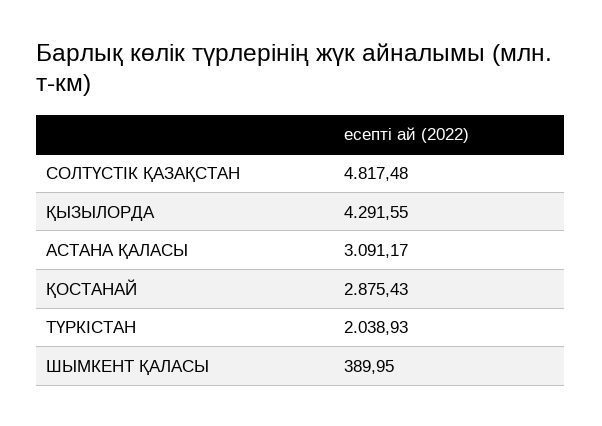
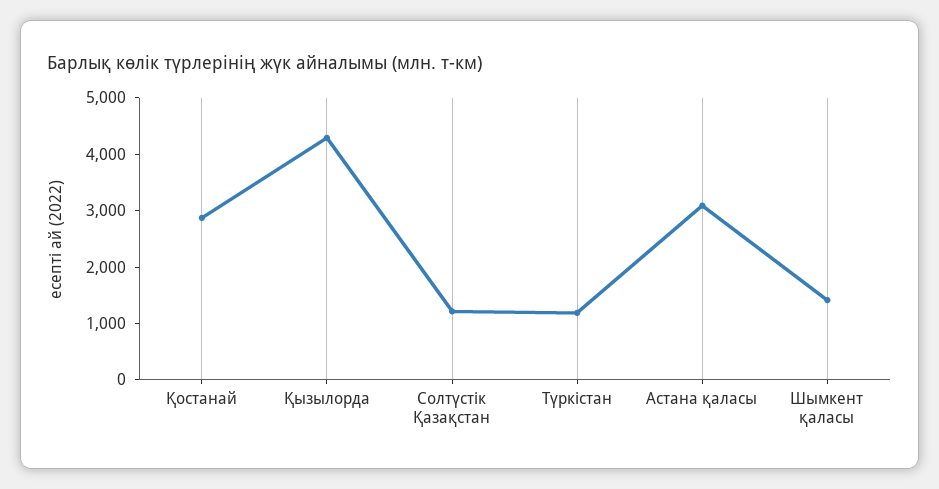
СОЛТҮСТІК ҚАЗАҚСТАН: 4817.48 -> 1200
ТҮРКІСТАН: 2038.93 -> 1200
ШЫМКЕНТ ҚАЛАСЫ: 389.95 -> 1400

